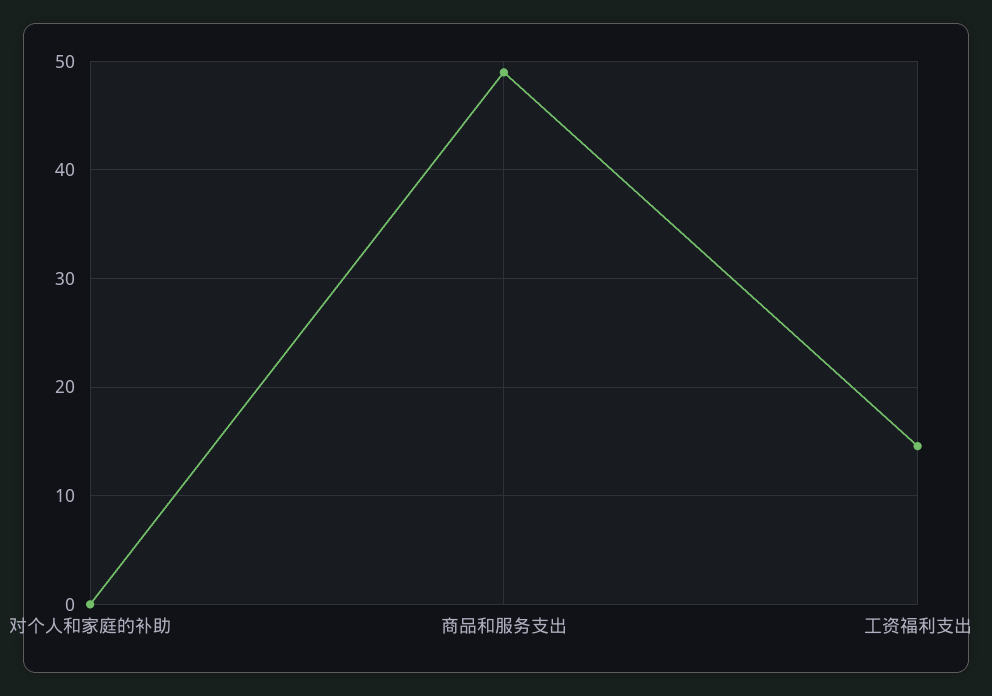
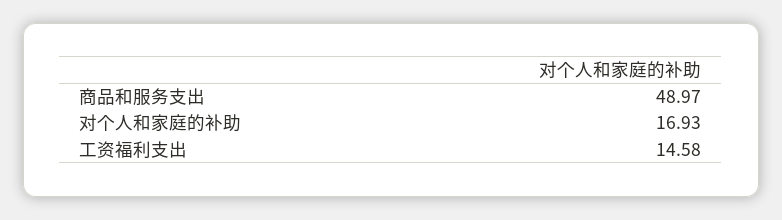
对个人和家庭的补助: 0 -> 16.93

